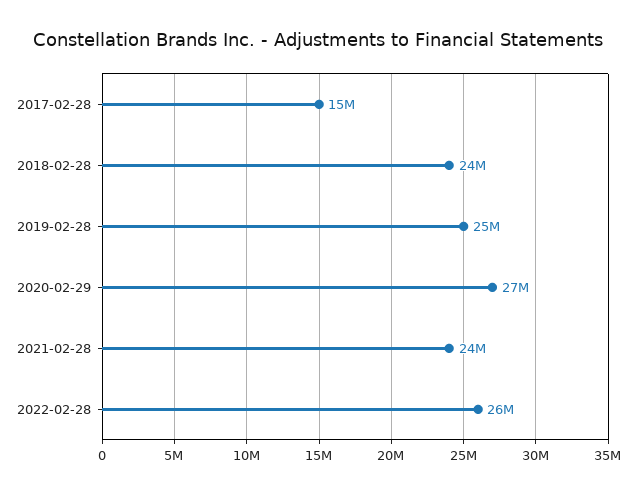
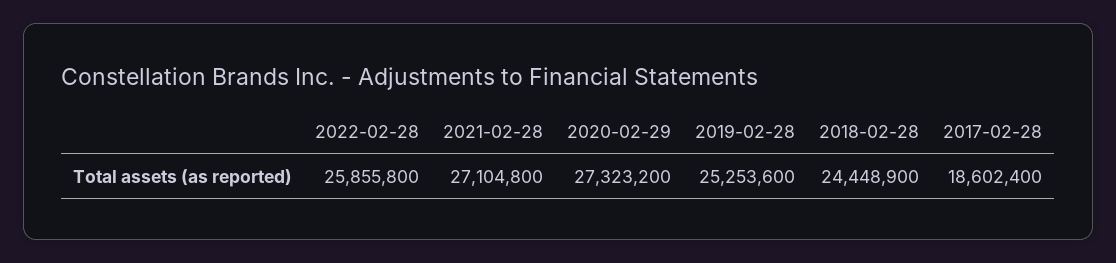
2017-02-28: 15000000 -> 18602400
2021-02-28: 24000000 -> 27104800

